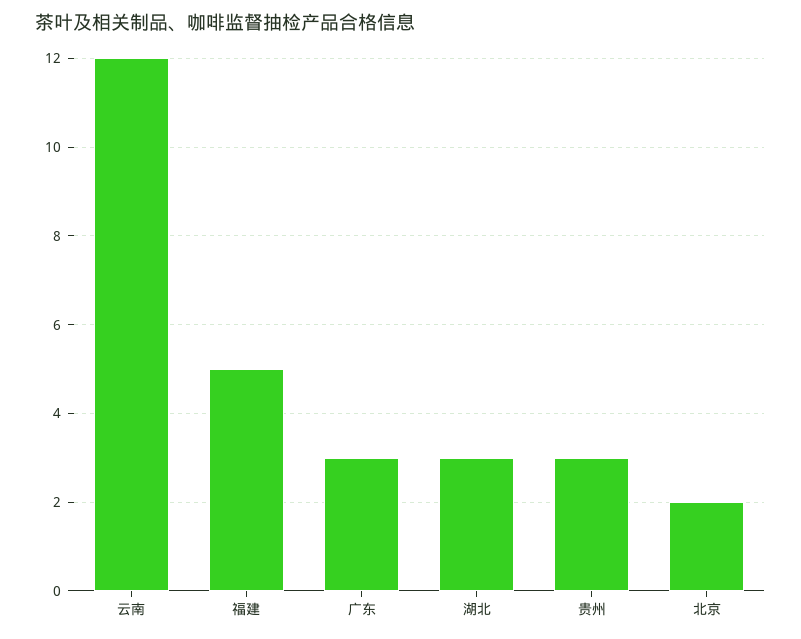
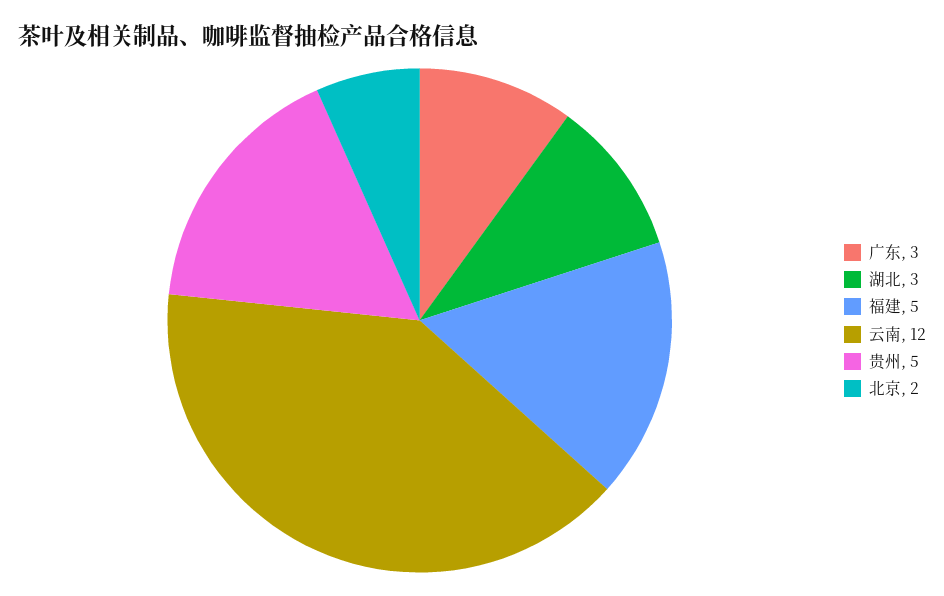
贵州: 3 -> 5

